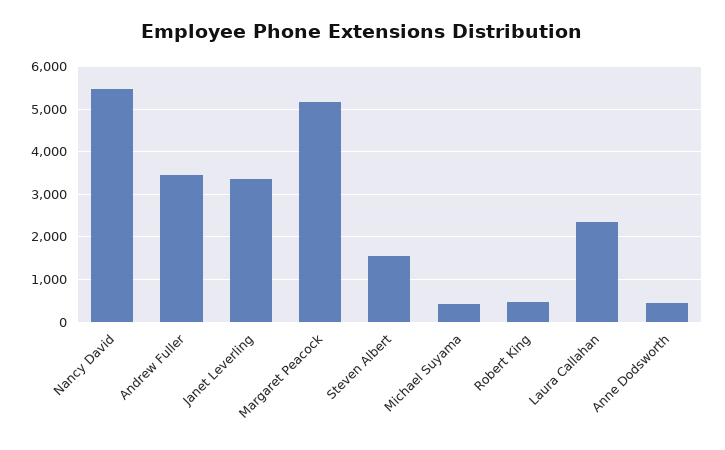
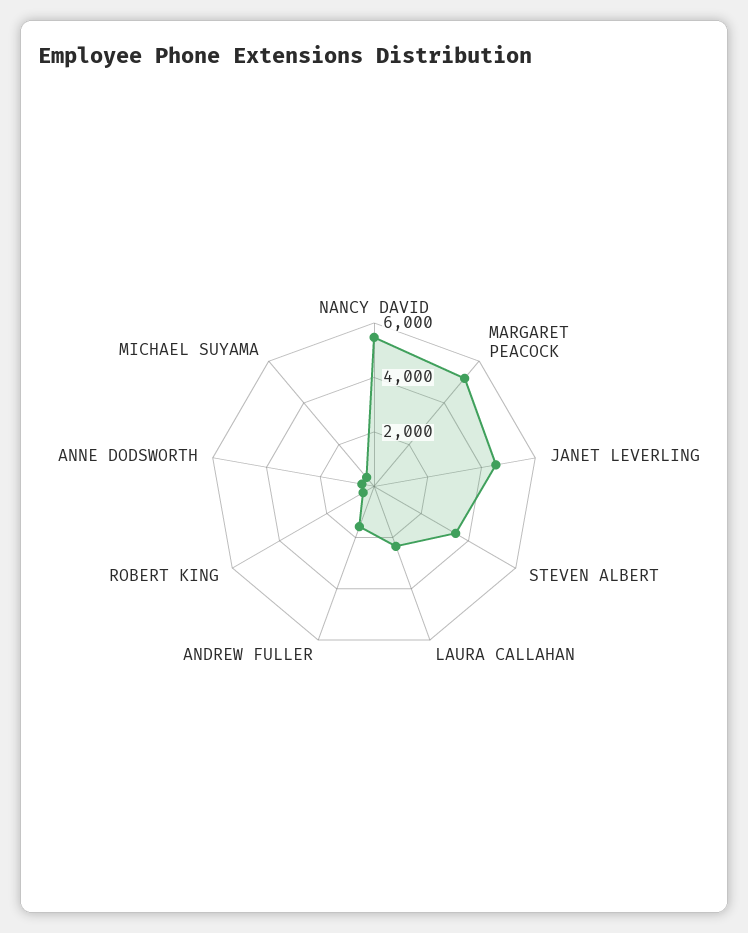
Andrew Fuller: 3400 -> 1500
Janet Leverling: 3400 -> 4500
Steven Albert: 1600 -> 3500

